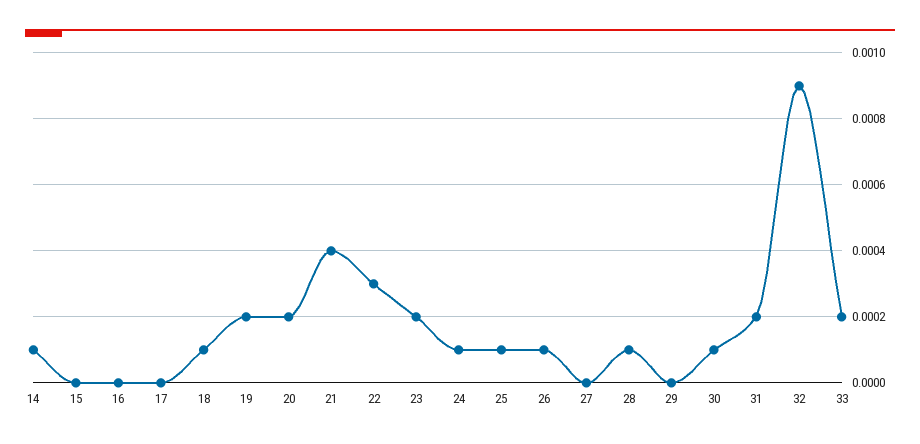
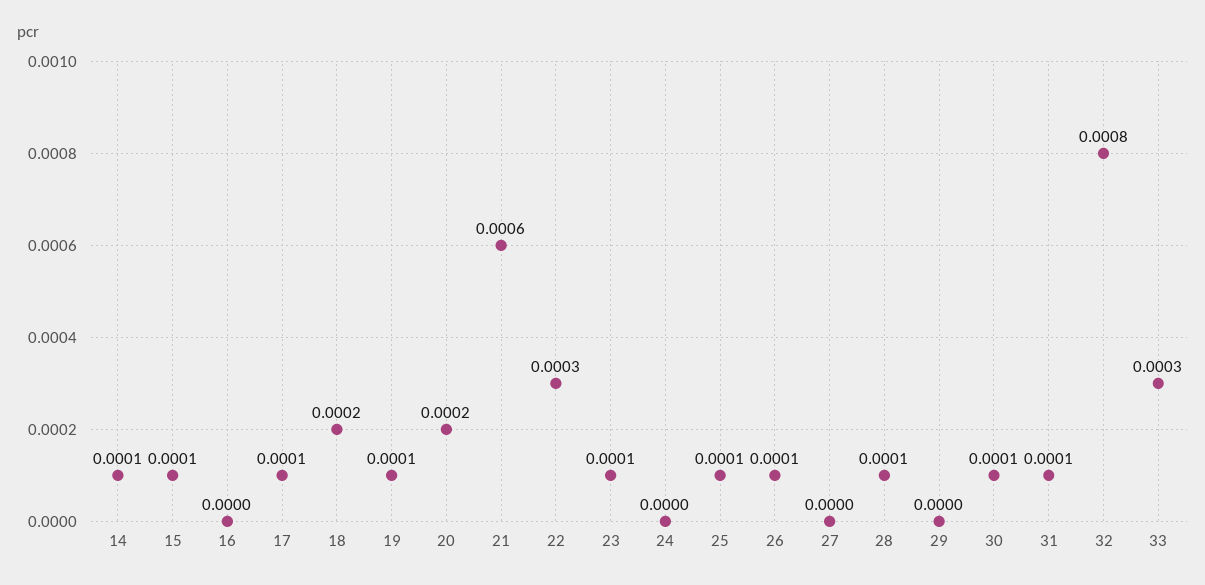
15: 0 -> 0.0001
17: 0 -> 0.0001
18: 0.0001 -> 0.0002
19: 0.0002 -> 0.0001
21: 0.0004 -> 0.0006
23: 0.0002 -> 0.0001
24: 0.0001 -> 0
31: 0.0002 -> 0.0001
32: 0.0009 -> 0.0008
33: 0.0002 -> 0.0003

